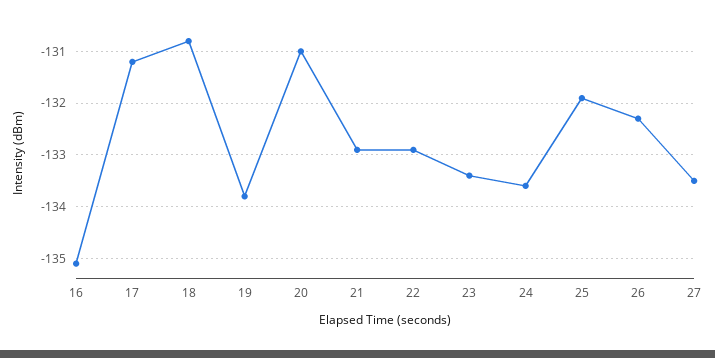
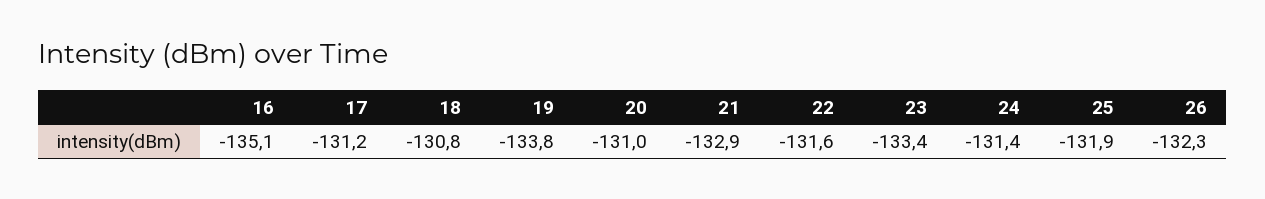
22: -133 -> -131.6
24: -133.5 -> -131.4
27: -133.5 -> none

